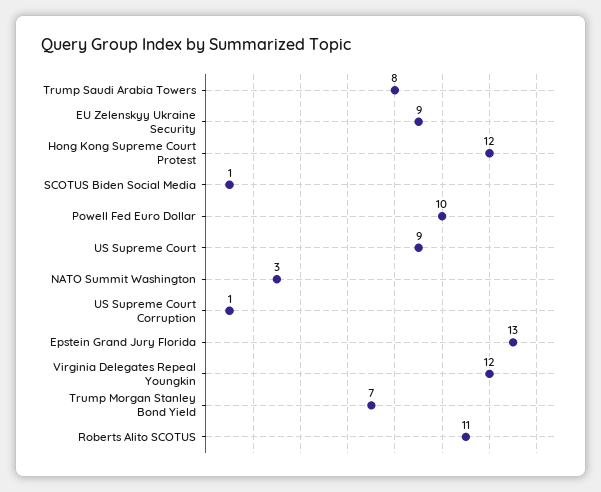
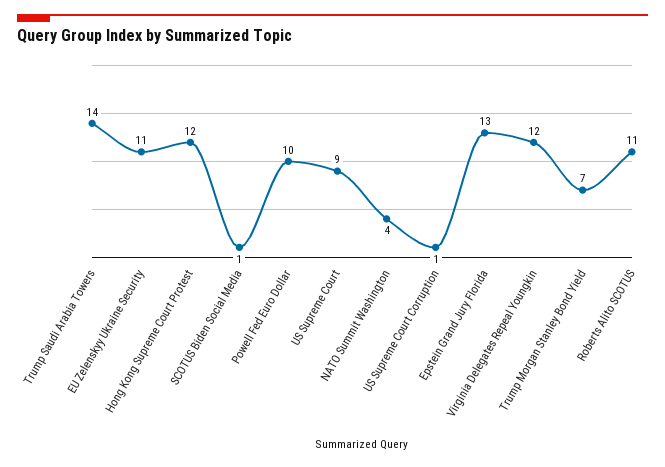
Trump Saudi Arabia Towers: 8 -> 14
EU Zelenskyy Ukraine Security: 9 -> 11
NATO Summit Washington: 3 -> 4

